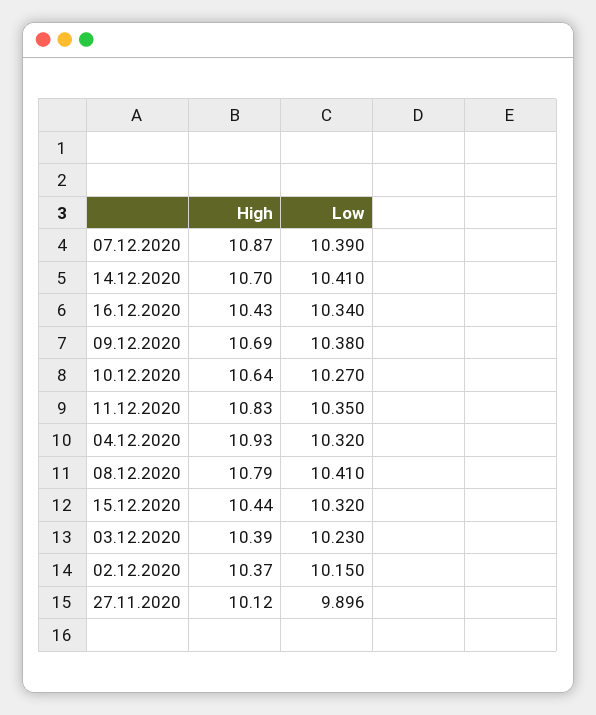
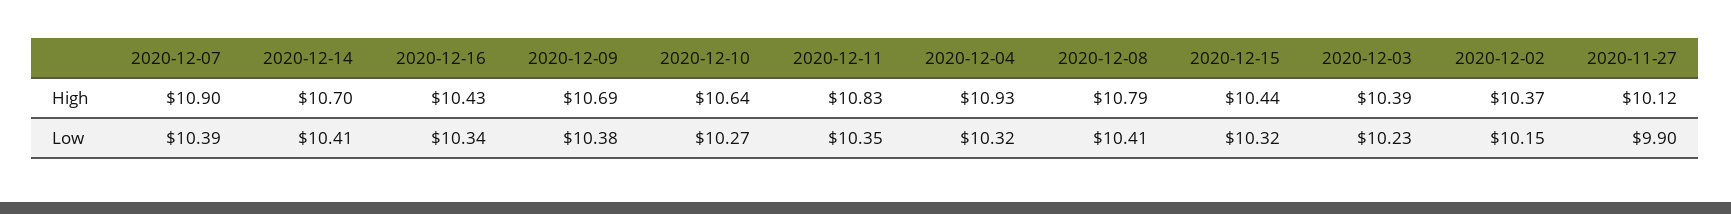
High, 07.12.2020: 10.87 -> 10.9
Low, 27.11.2020: 9.896 -> 9.9

